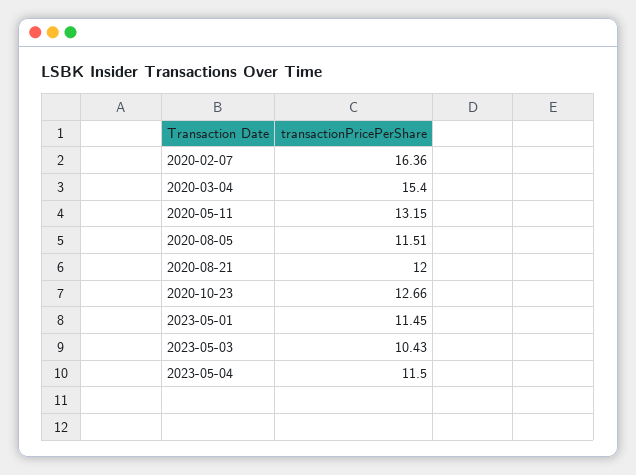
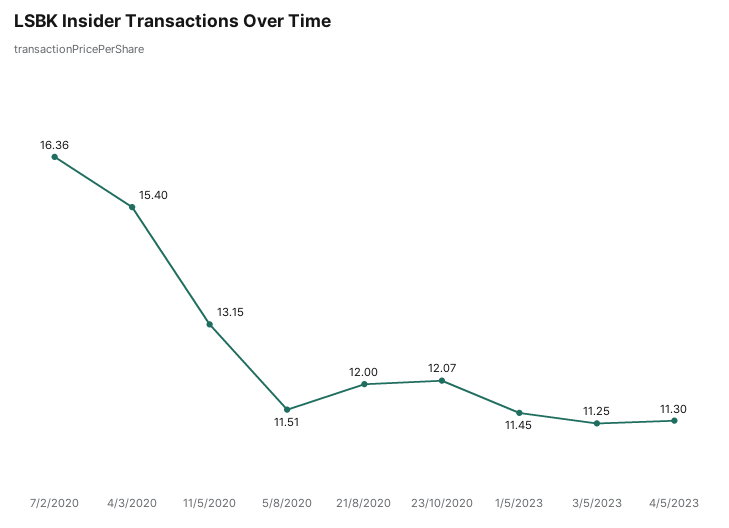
2020-10-23: 12.66 -> 12.07
2023-05-03: 10.43 -> 11.25
2023-05-04: 11.5 -> 11.3

